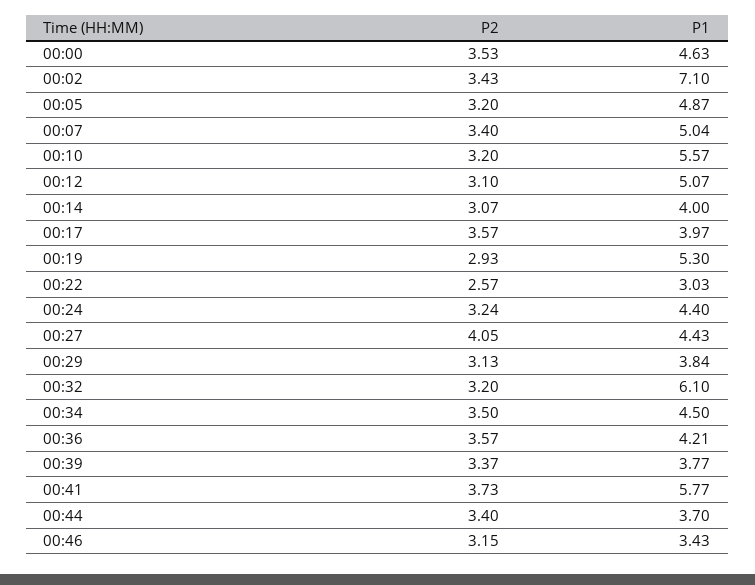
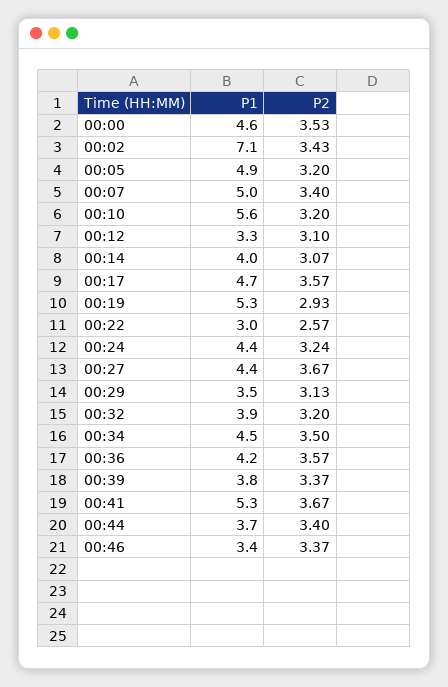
P1, 00:12: 5.07 -> 3.3
P1, 00:17: 3.97 -> 4.7
P2, 00:27: 4.05 -> 3.67
P1, 00:29: 3.84 -> 3.5
P1, 00:32: 6.1 -> 3.9
P2, 00:41: 3.73 -> 3.67
P1, 00:41: 5.77 -> 5.3
P2, 00:46: 3.15 -> 3.37

